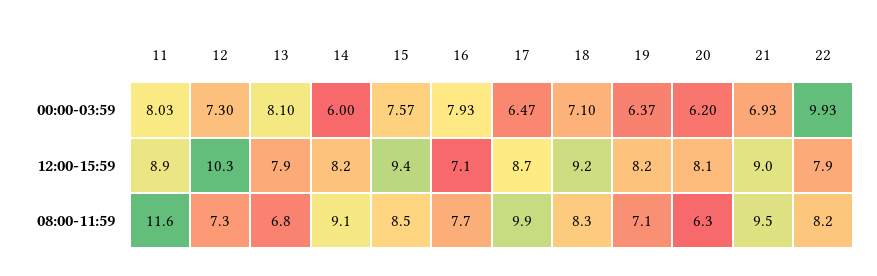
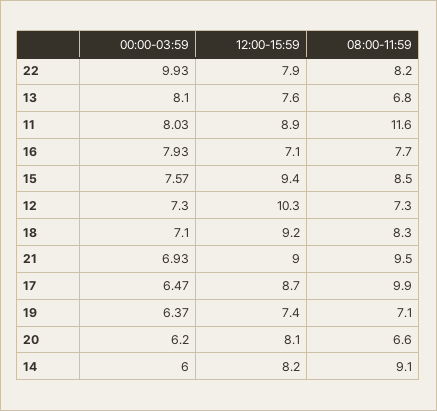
13, 12:00-15:59: 7.9 -> 7.6
19, 12:00-15:59: 8.2 -> 7.4
20, 08:00-11:59: 6.3 -> 6.6

